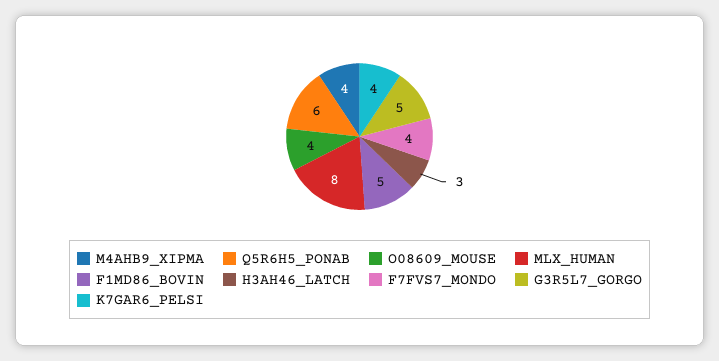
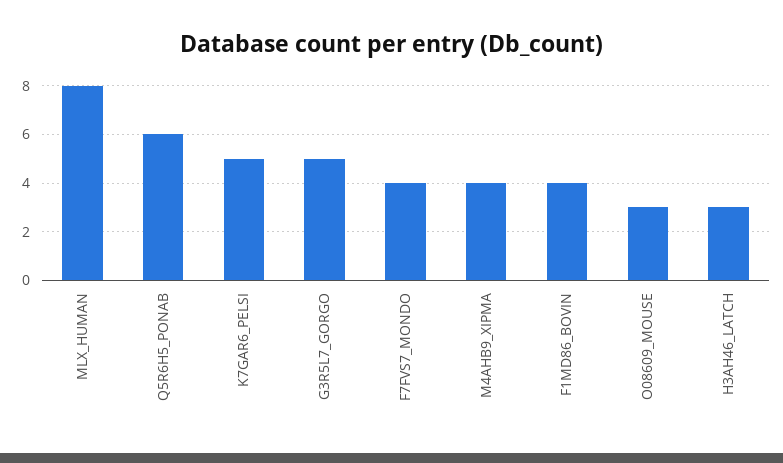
O08609_MOUSE: 4 -> 3
F1MD86_BOVIN: 5 -> 4
K7GAR6_PELSI: 4 -> 5

